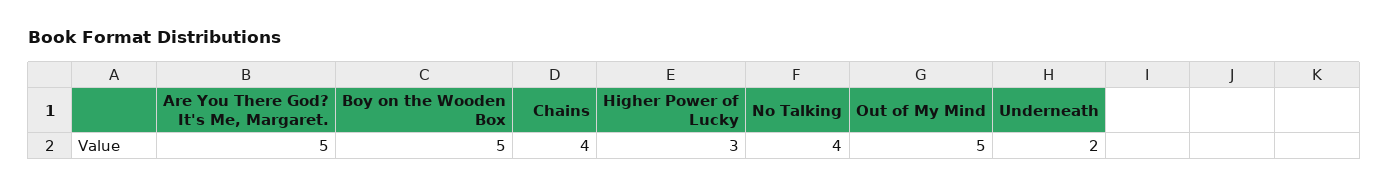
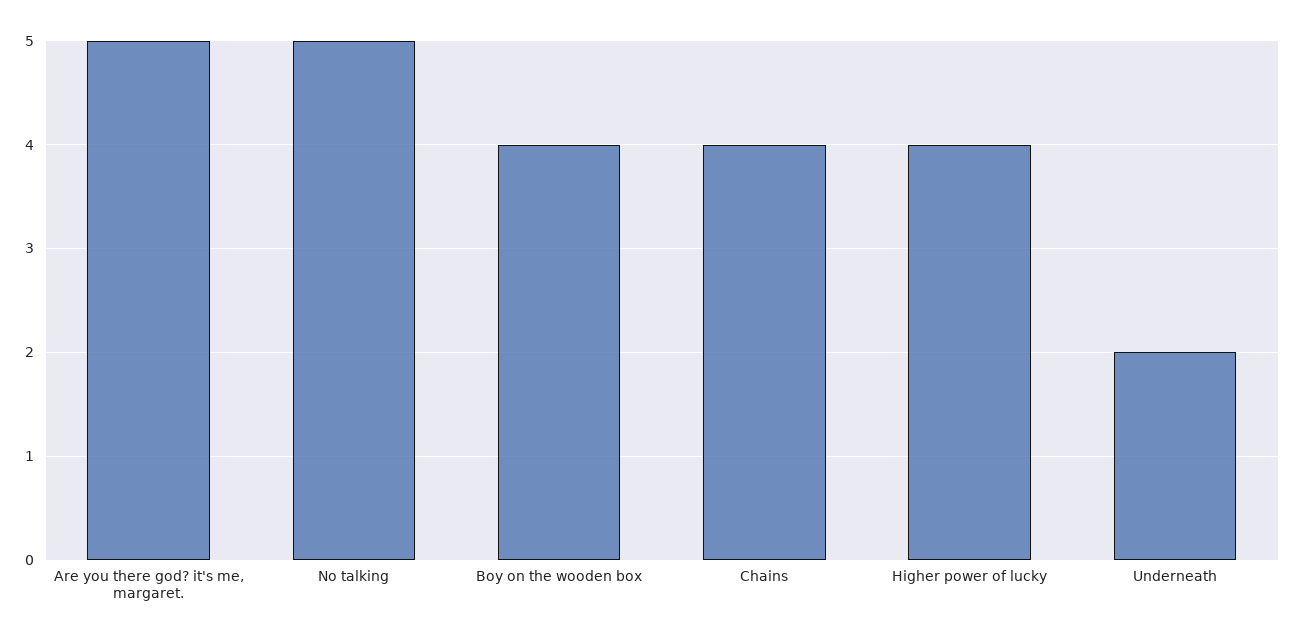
Boy on the Wooden Box: 5 -> 4
Higher Power of Lucky: 3 -> 4
No Talking: 4 -> 5
Out of My Mind: 5 -> none

